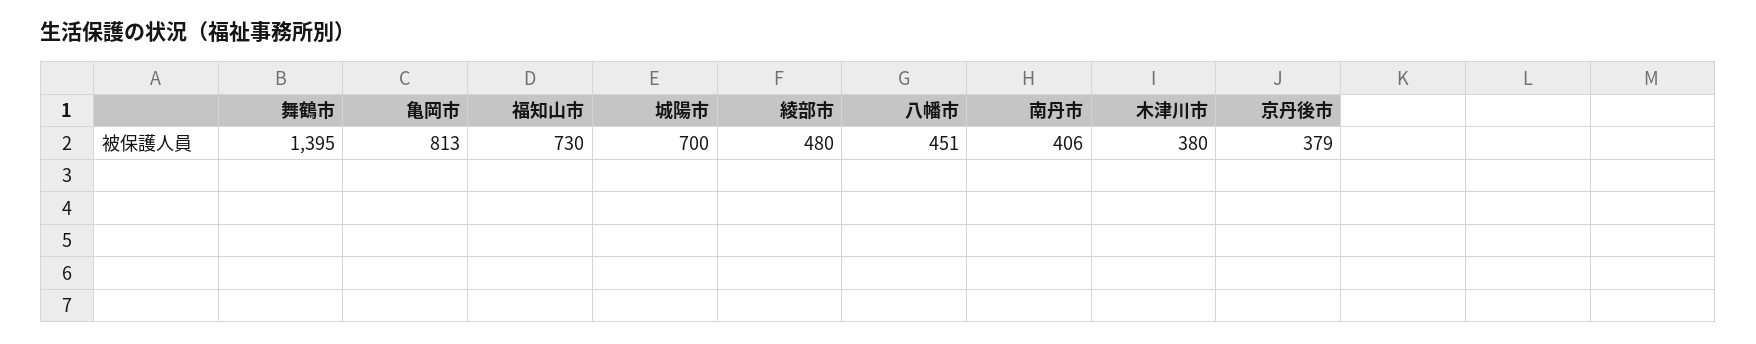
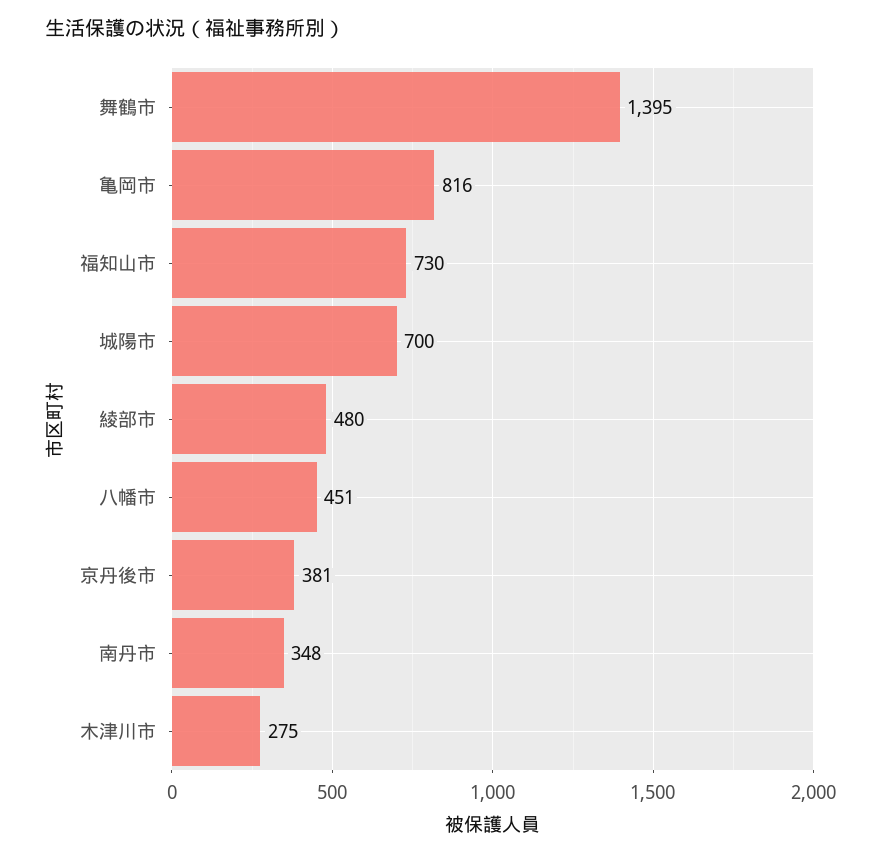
亀岡市: 813 -> 816
南丹市: 406 -> 348
木津川市: 380 -> 275
京丹後市: 379 -> 381

